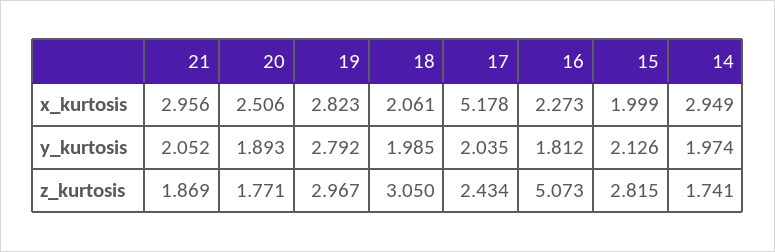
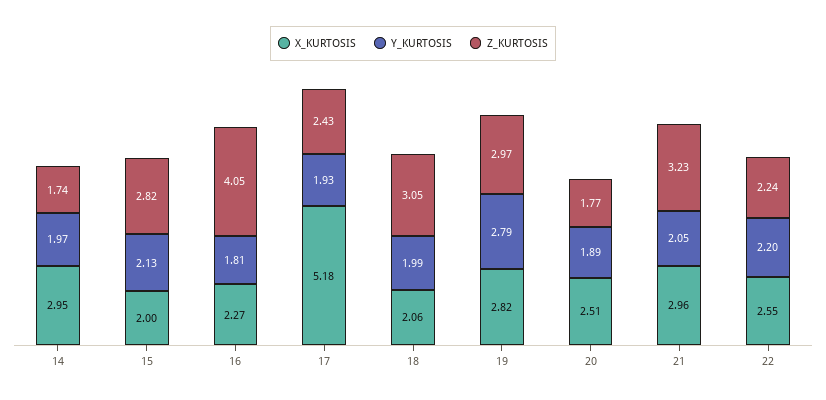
y_kurtosis, 17: 2.035 -> 1.93
z_kurtosis, 21: 1.869 -> 3.23
z_kurtosis, 16: 5.073 -> 4.05
x_kurtosis, 22: none -> 2.55
y_kurtosis, 22: none -> 2.2
z_kurtosis, 22: none -> 2.24

